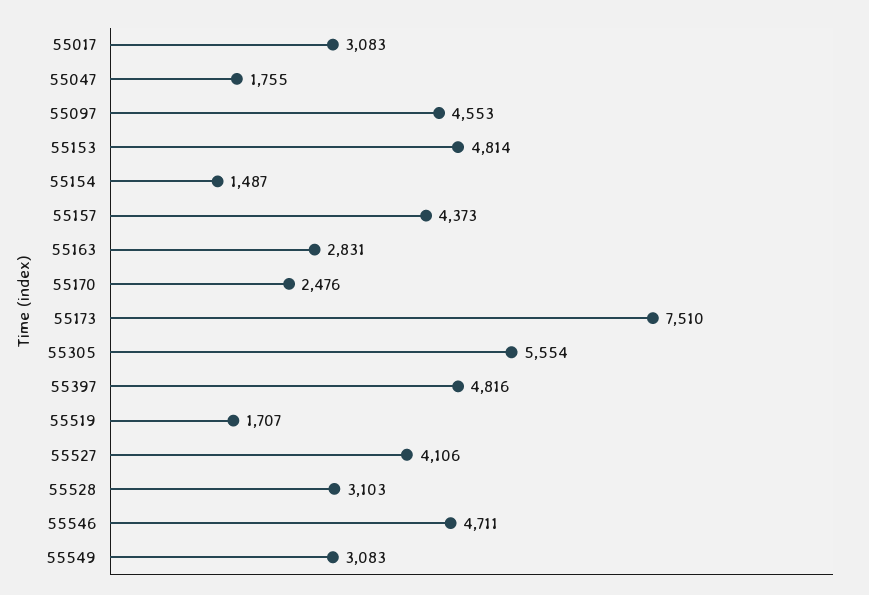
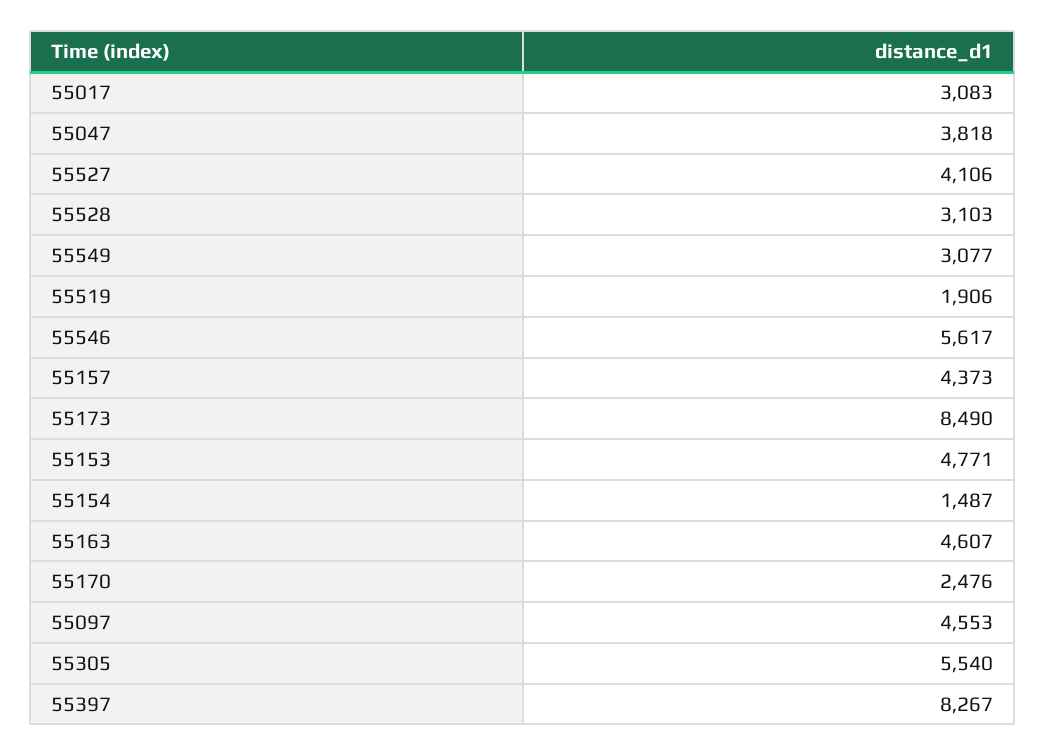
55047: 1755 -> 3818
55153: 4814 -> 4771
55163: 2831 -> 4607
55173: 7510 -> 8490
55305: 5554 -> 5540
55397: 4816 -> 8267
55519: 1707 -> 1906
55546: 4711 -> 5617
55549: 3083 -> 3077

